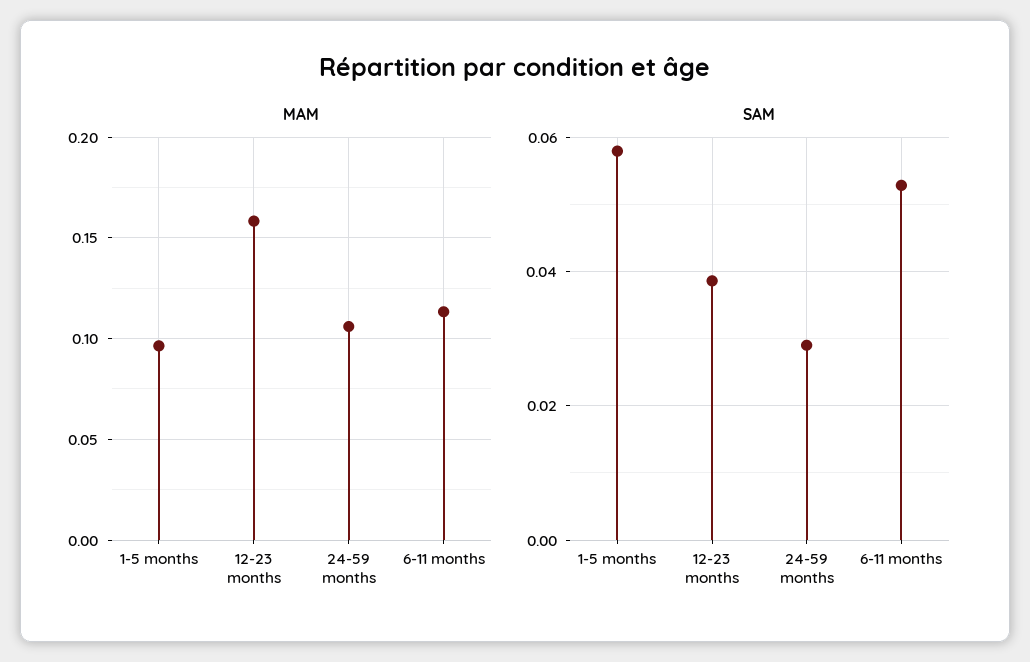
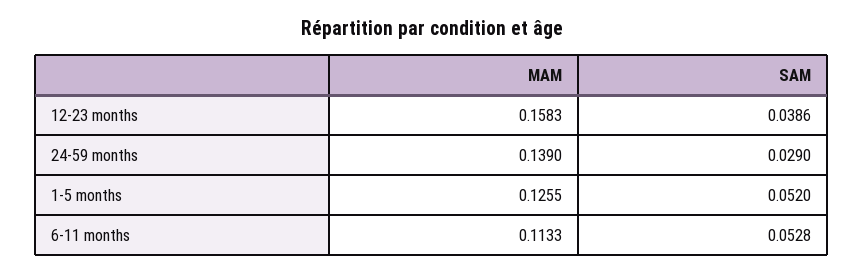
MAM, 1-5 months: 0.095 -> 0.1255
MAM, 24-59 months: 0.105 -> 0.139
SAM, 1-5 months: 0.058 -> 0.052

